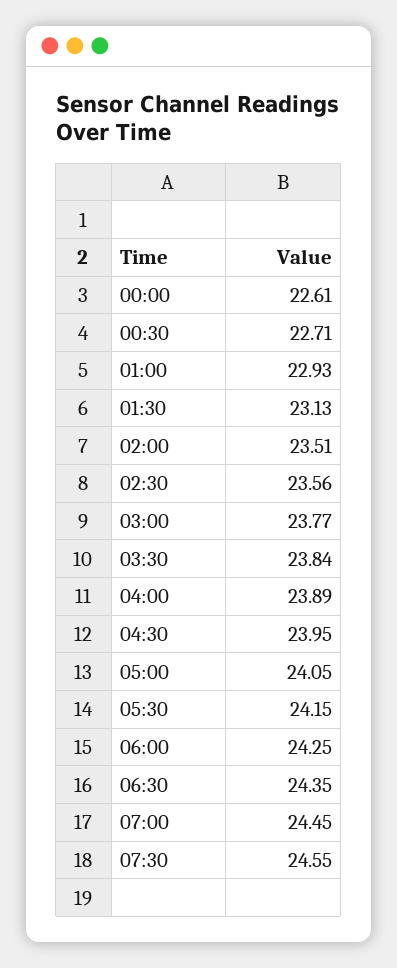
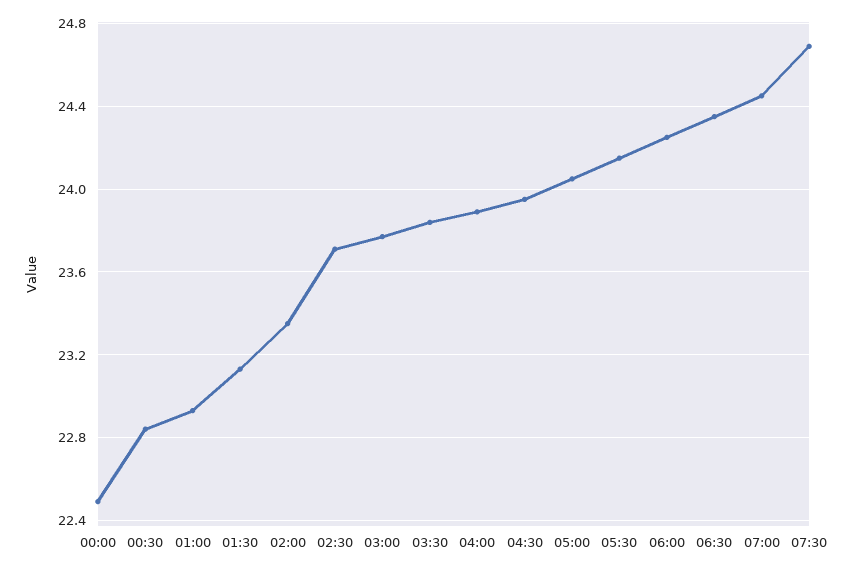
00:00: 22.61 -> 22.5
00:30: 22.71 -> 22.85
02:00: 23.51 -> 23.35
02:30: 23.56 -> 23.7
07:30: 24.55 -> 24.7

